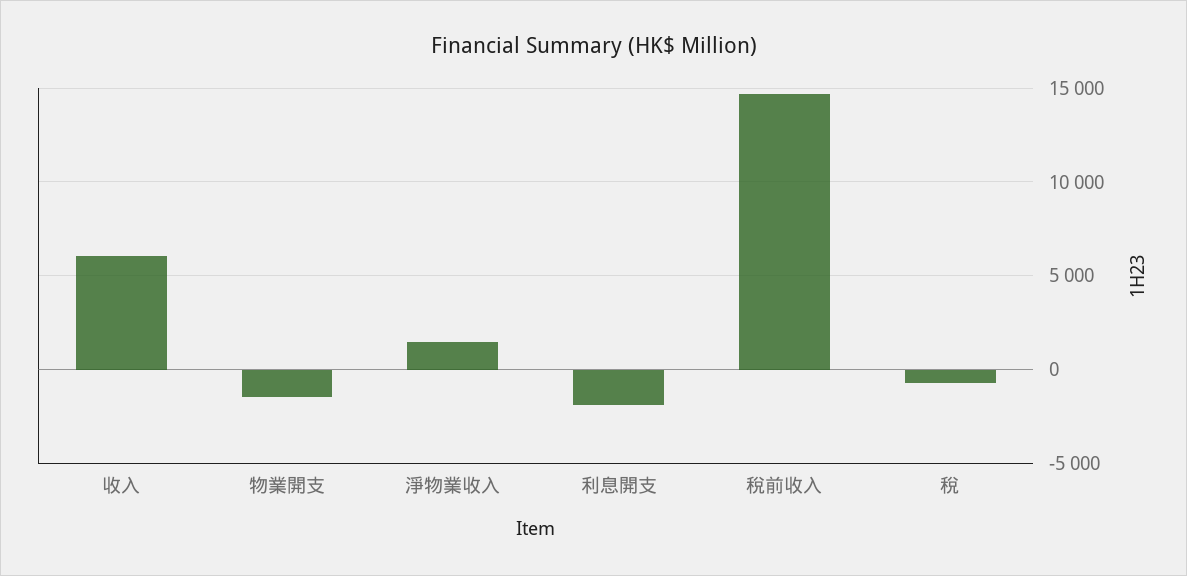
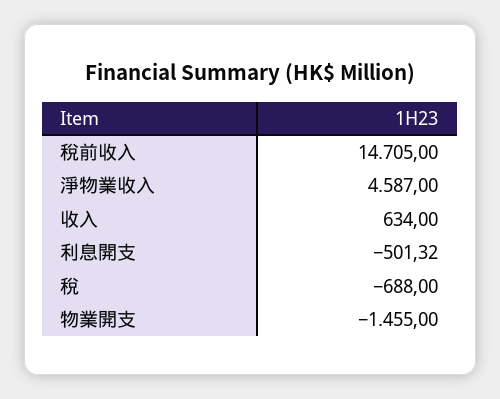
收入: 6000 -> 634
淨物業收入: 1500 -> 4587
利息開支: -2000 -> -501.32

